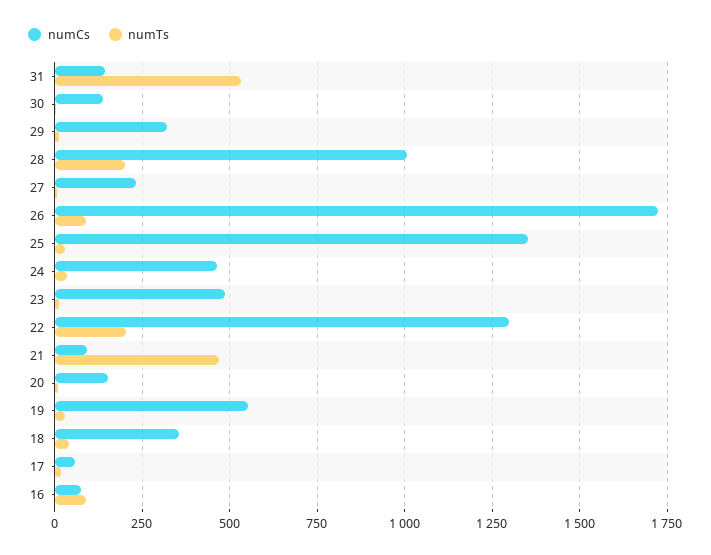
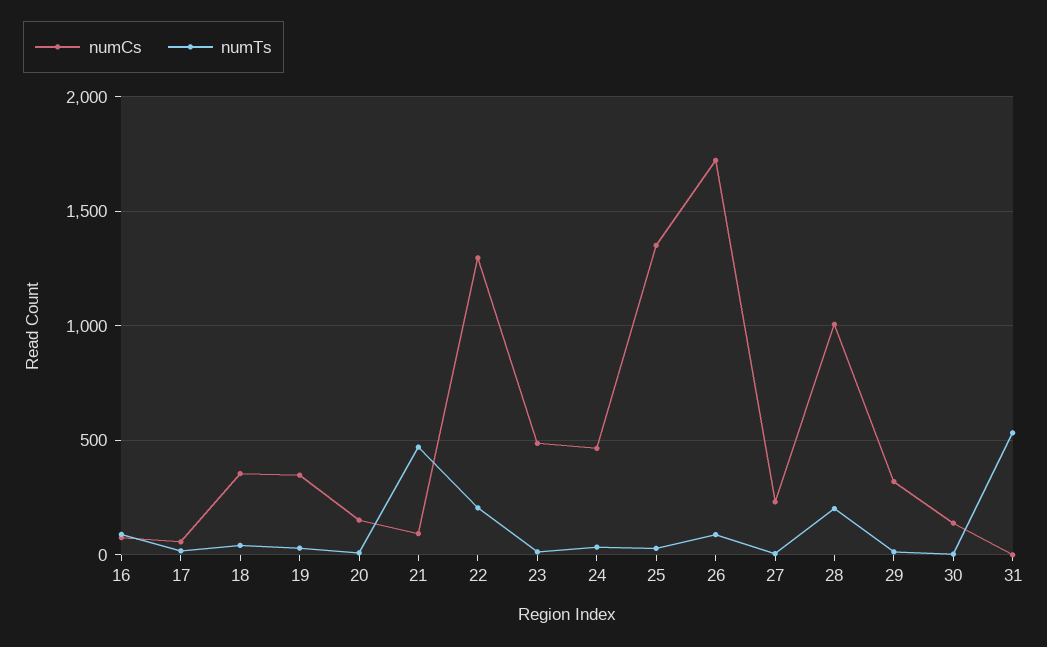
numCs, 31: 150 -> 0
numCs, 19: 550 -> 350

